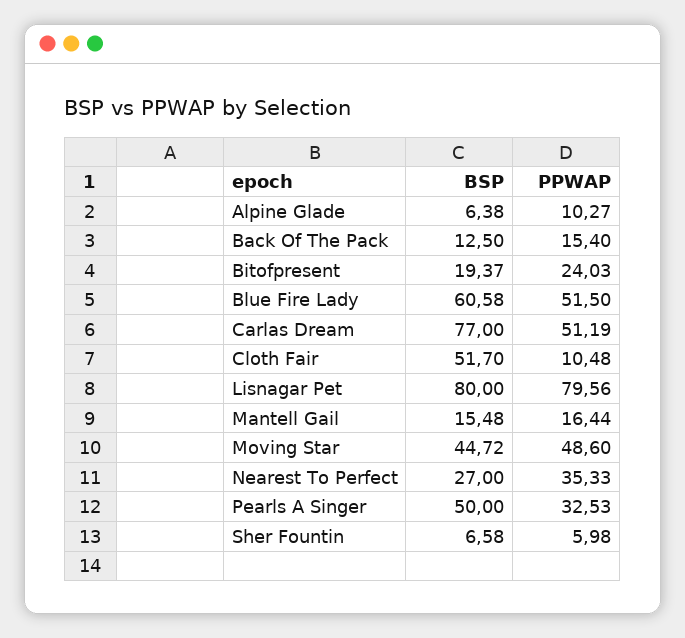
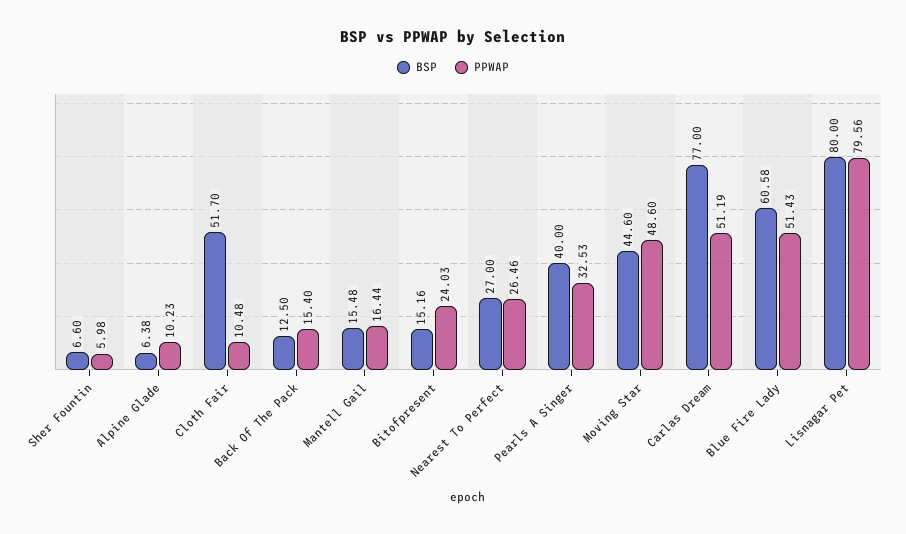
PPWAP, Alpine Glade: 10.27 -> 10.23
BSP, Bitofpresent: 19.37 -> 15.16
PPWAP, Blue Fire Lady: 51.5 -> 51.43
BSP, Moving Star: 44.72 -> 44.6
PPWAP, Nearest To Perfect: 35.33 -> 26.46
BSP, Pearls A Singer: 50 -> 40
BSP, Sher Fountin: 6.58 -> 6.6

